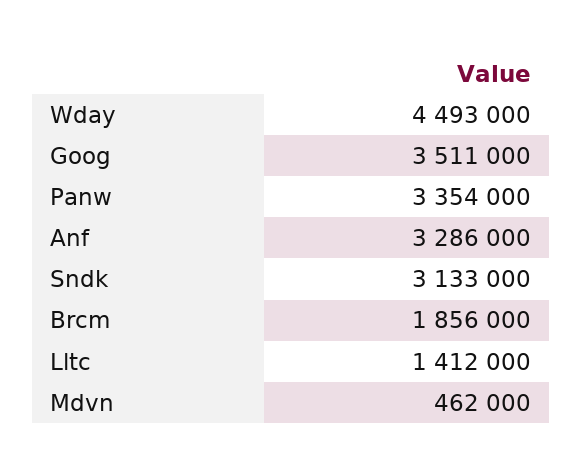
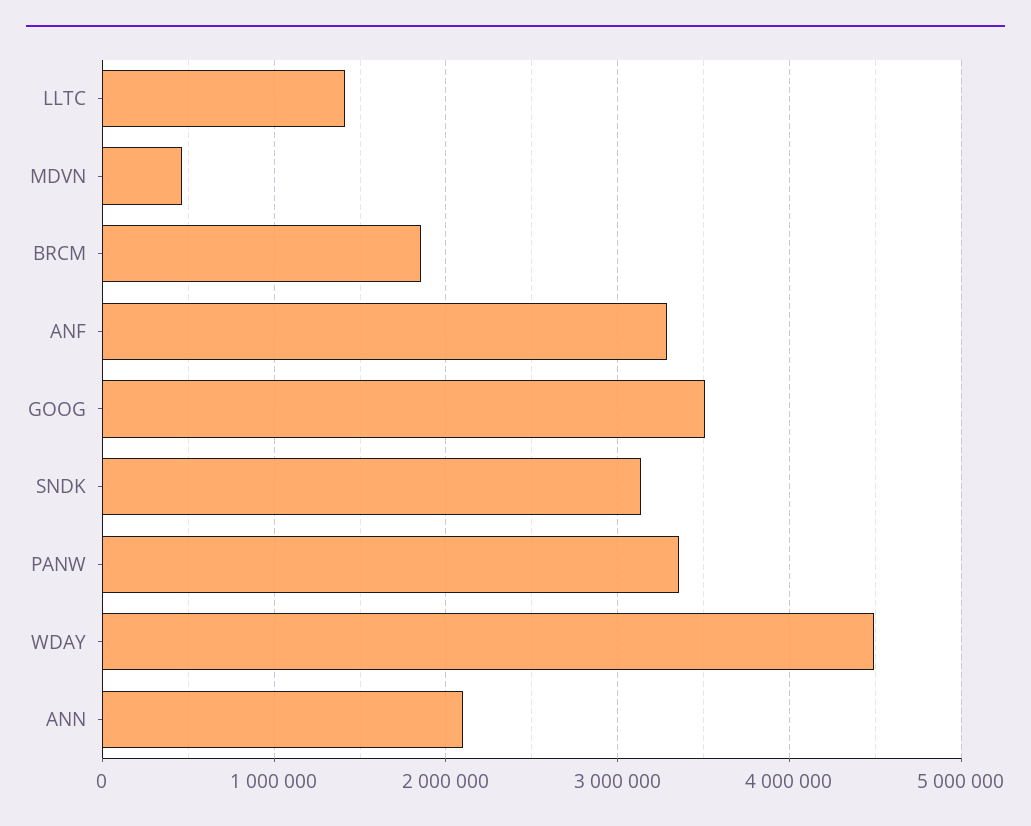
ANN: none -> 2100000

